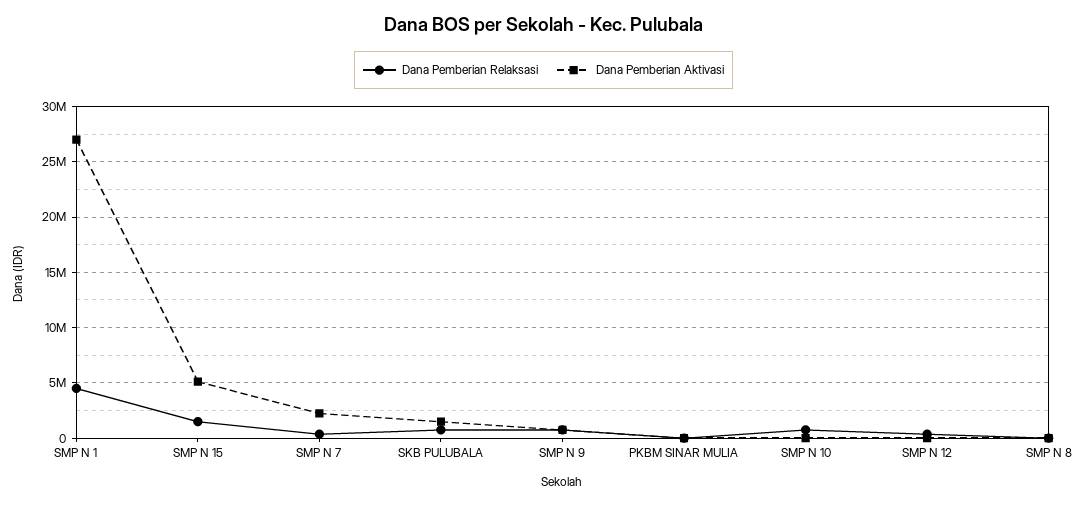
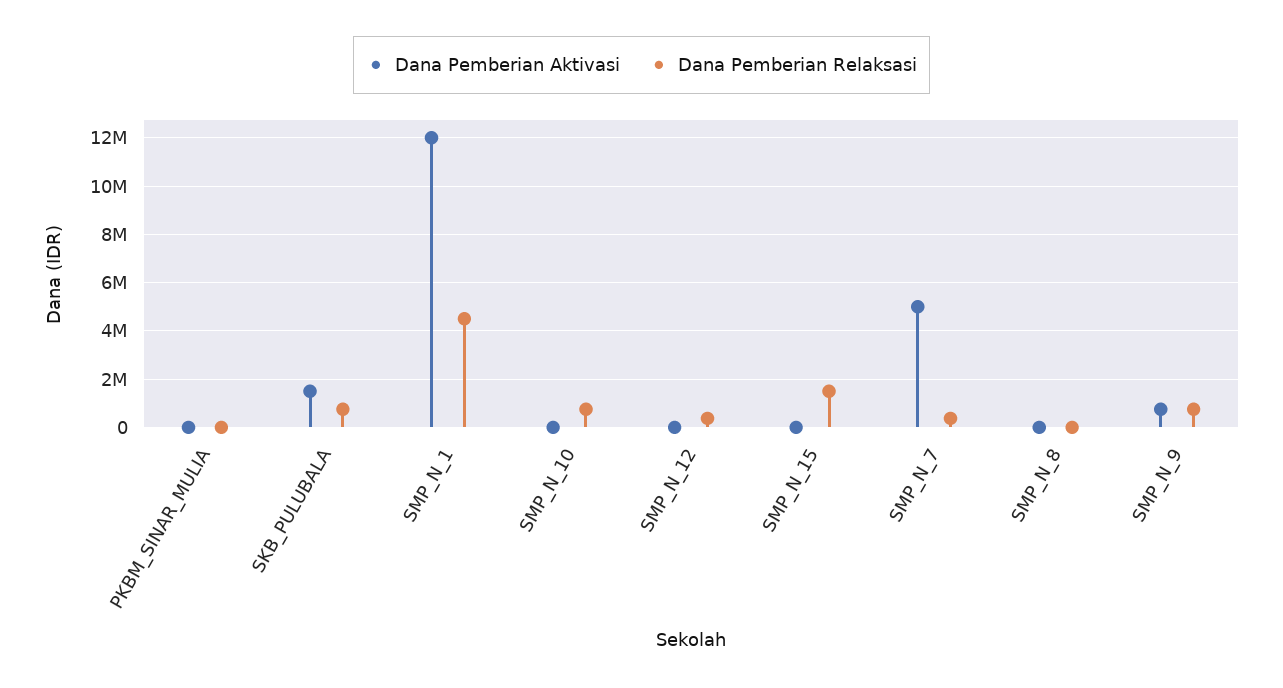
Dana Pemberian Aktivasi, SMP N 1: 27000000 -> 12000000
Dana Pemberian Aktivasi, SMP N 15: 5000000 -> 0
Dana Pemberian Aktivasi, SMP N 7: 2000000 -> 5000000

